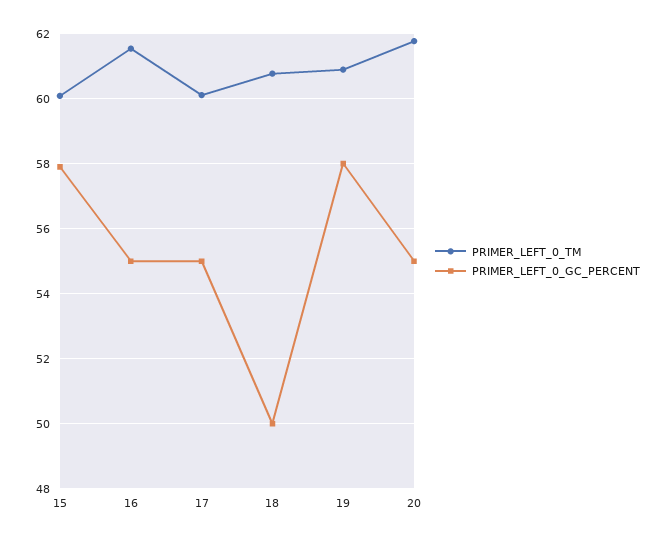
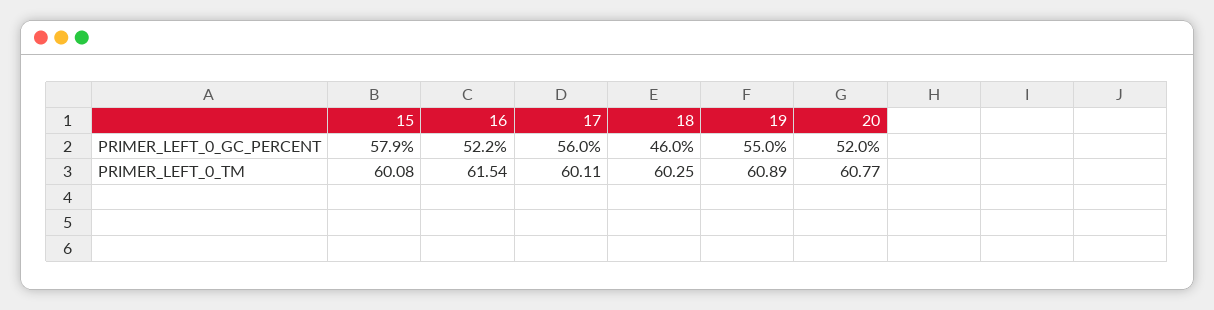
PRIMER_LEFT_0_GC_PERCENT, 16: 55 -> 52.2
PRIMER_LEFT_0_GC_PERCENT, 17: 55 -> 56
PRIMER_LEFT_0_TM, 18: 60.8 -> 60.25
PRIMER_LEFT_0_GC_PERCENT, 18: 50 -> 46
PRIMER_LEFT_0_GC_PERCENT, 19: 58 -> 55
PRIMER_LEFT_0_TM, 20: 61.8 -> 60.77
PRIMER_LEFT_0_GC_PERCENT, 20: 55 -> 52

